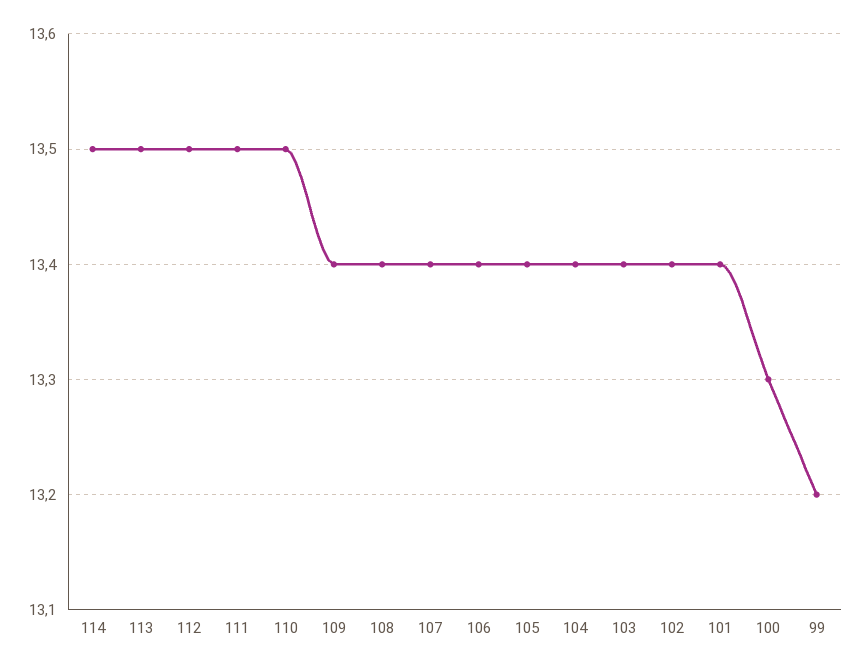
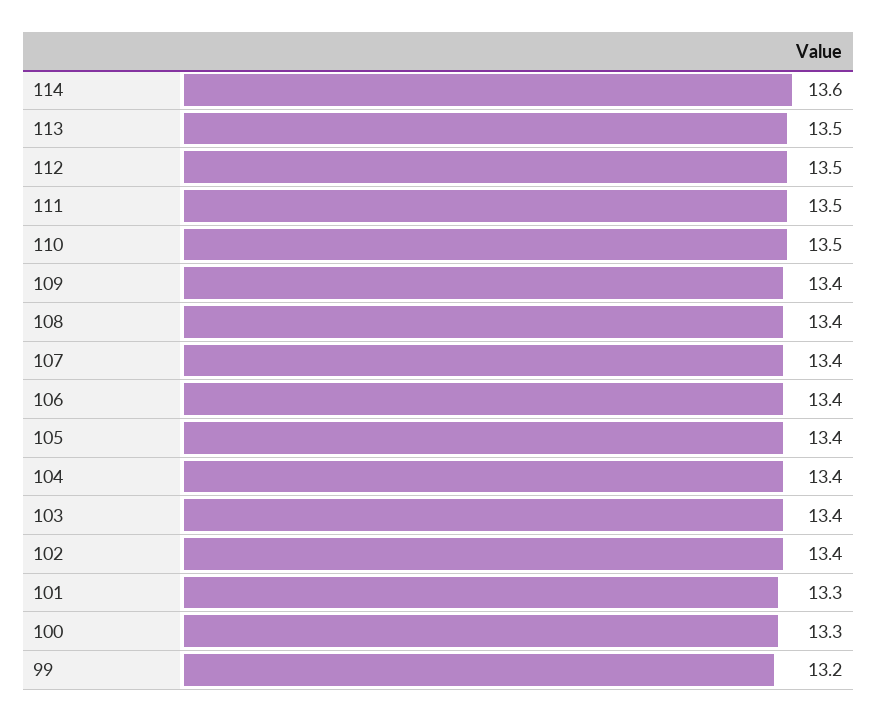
114: 13.5 -> 13.6
101: 13.4 -> 13.3

